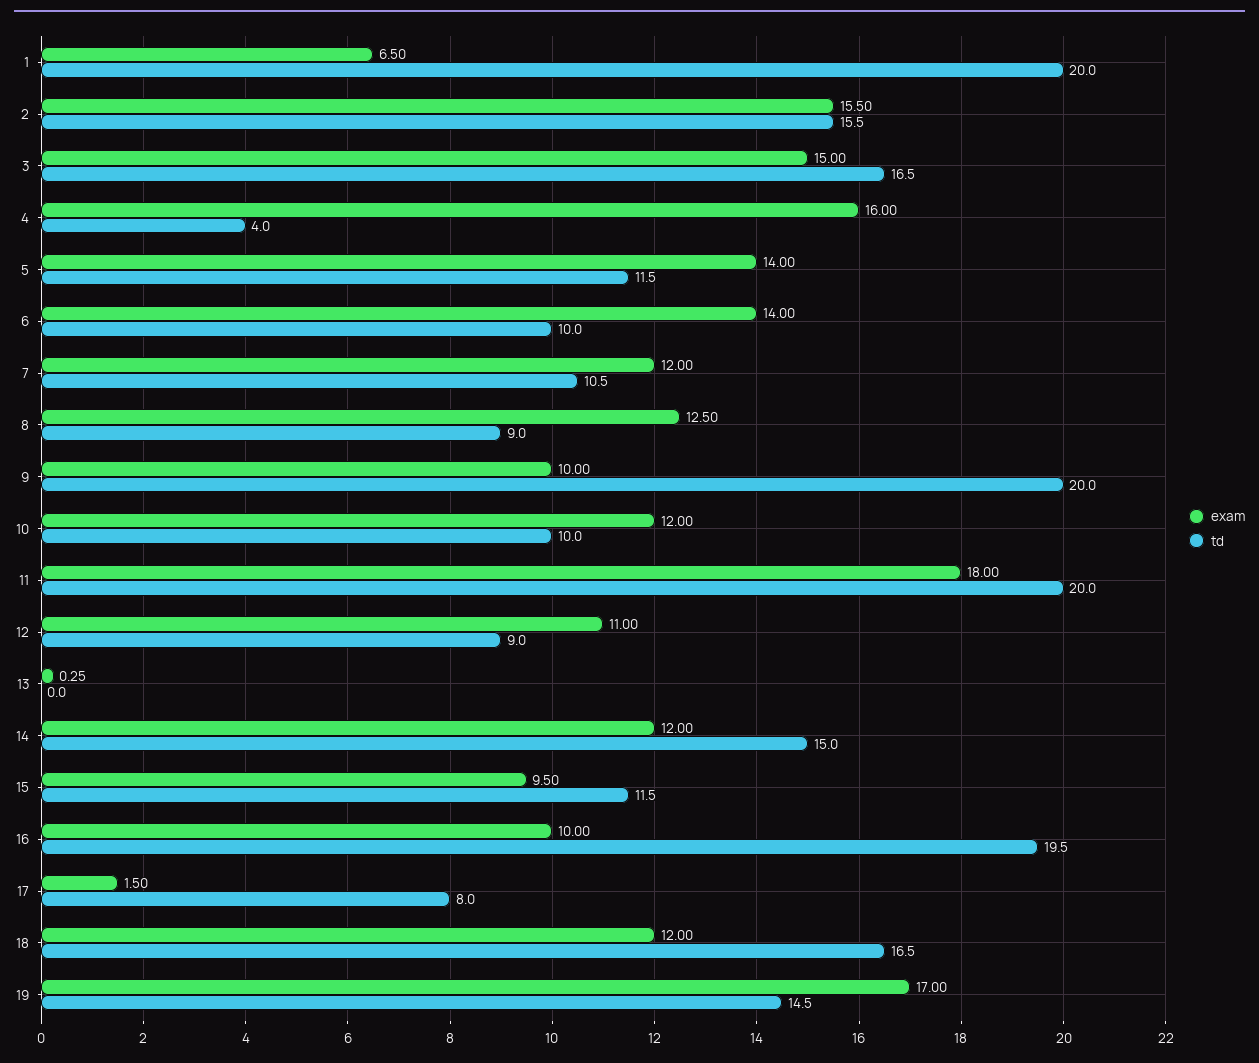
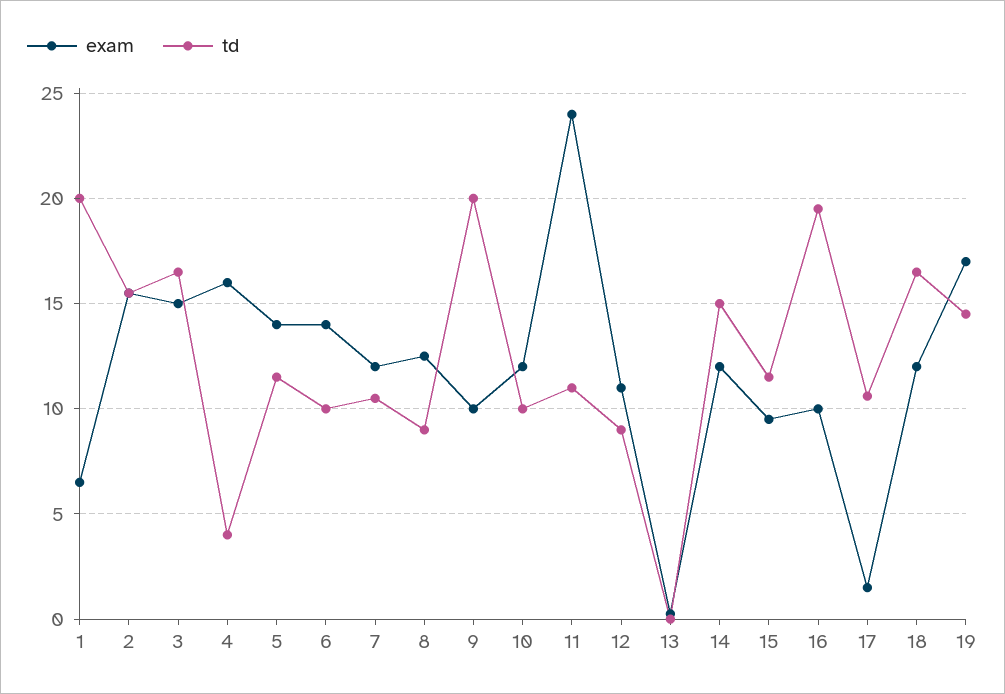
exam, 11: 18 -> 24
td, 11: 20 -> 11
td, 17: 8 -> 10.5

